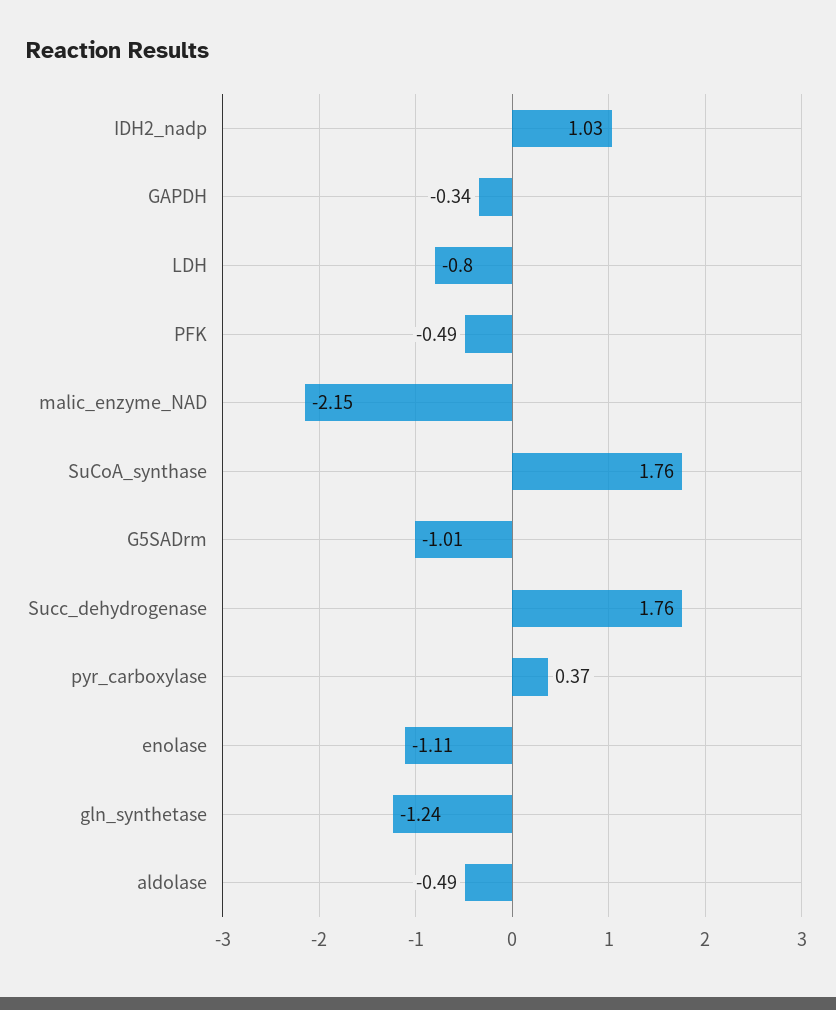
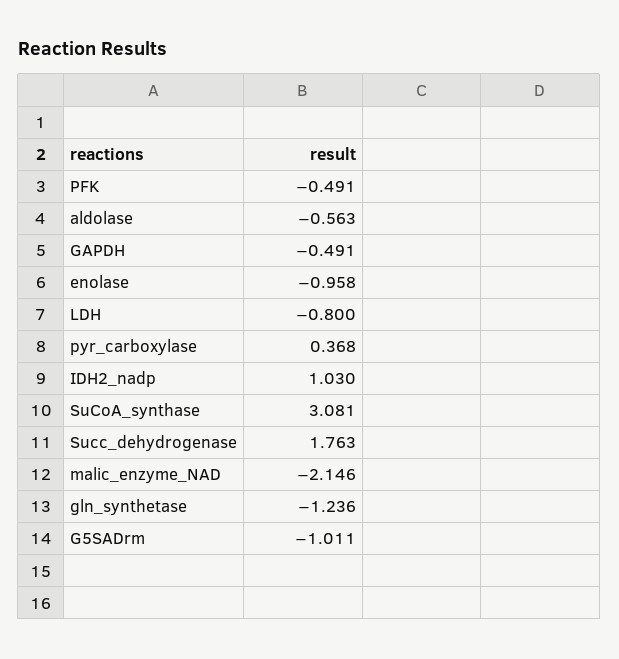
GAPDH: -0.34 -> -0.491
SuCoA_synthase: 1.76 -> 3.081
enolase: -1.11 -> -0.958
aldolase: -0.49 -> -0.563

